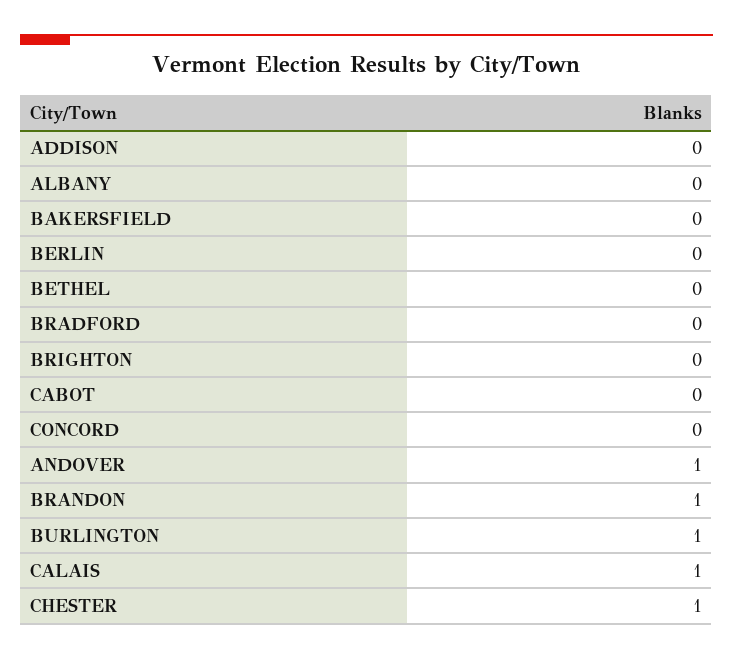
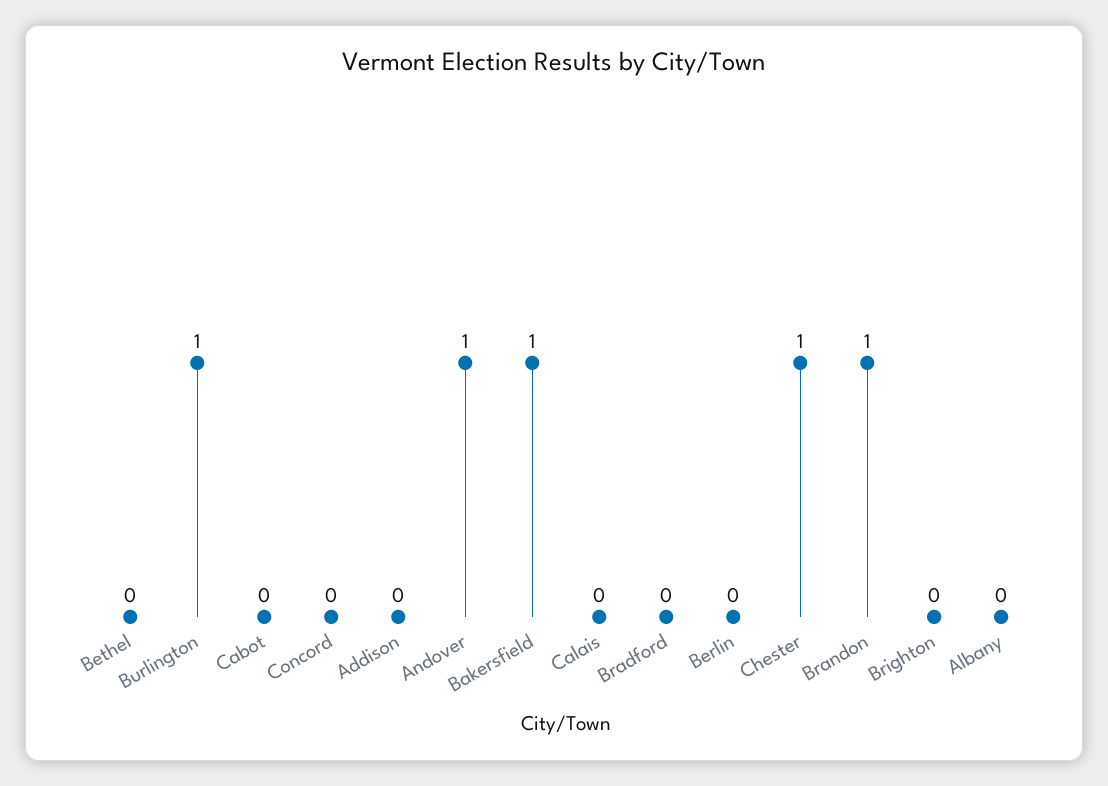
BAKERSFIELD: 0 -> 1
CALAIS: 1 -> 0

